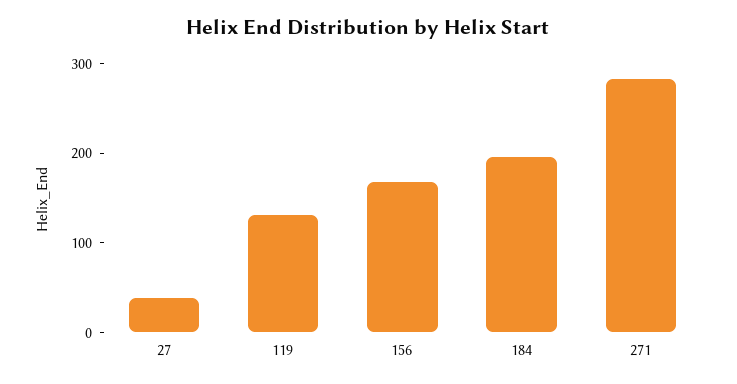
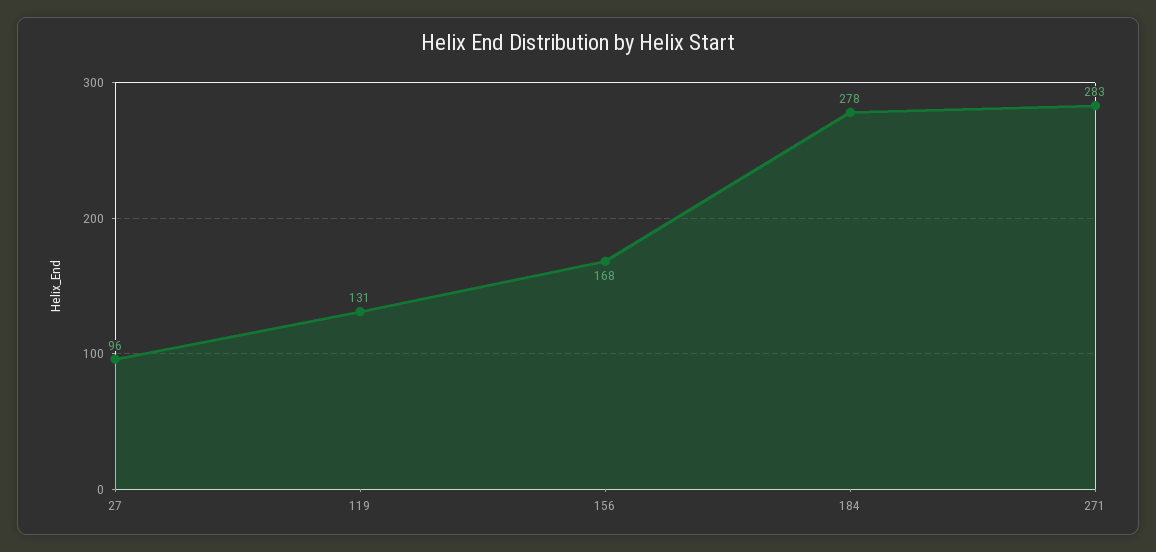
27: 40 -> 96
184: 200 -> 278

